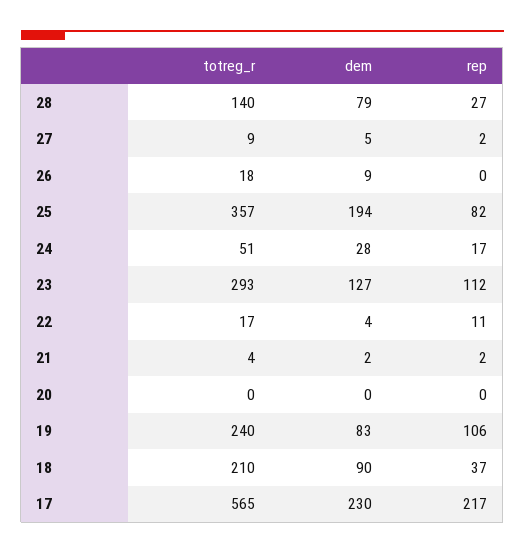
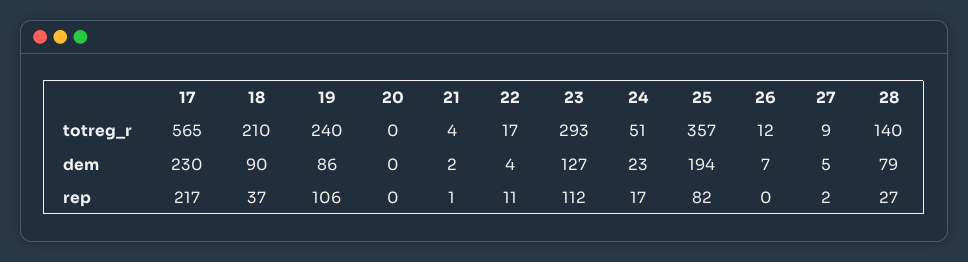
totreg_r, 26: 18 -> 12
dem, 26: 9 -> 7
dem, 24: 28 -> 23
rep, 21: 2 -> 1
dem, 19: 83 -> 86

